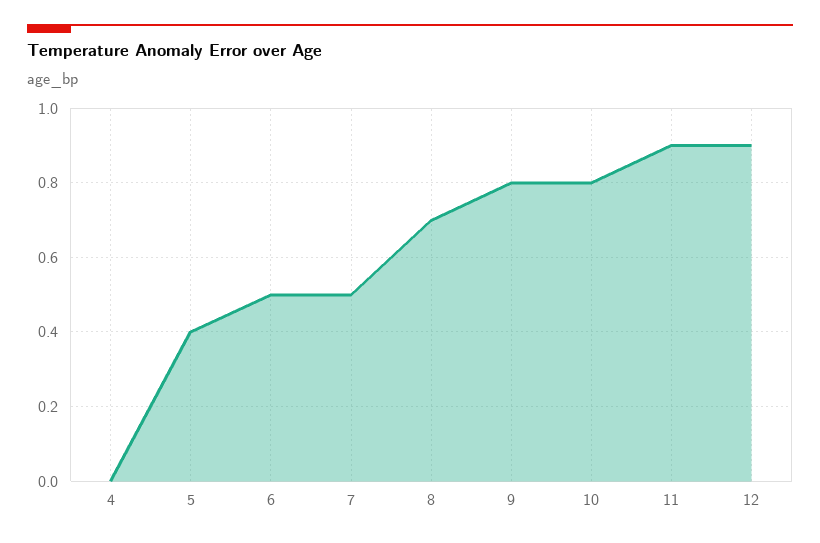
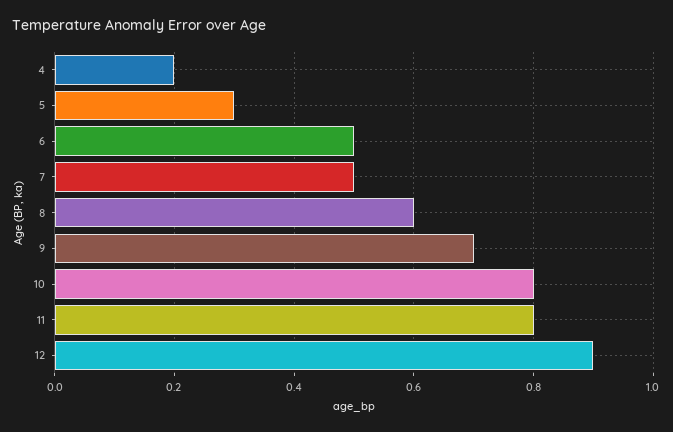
4: 0 -> 0.2
5: 0.4 -> 0.3
8: 0.7 -> 0.6
9: 0.8 -> 0.7
11: 0.9 -> 0.8

